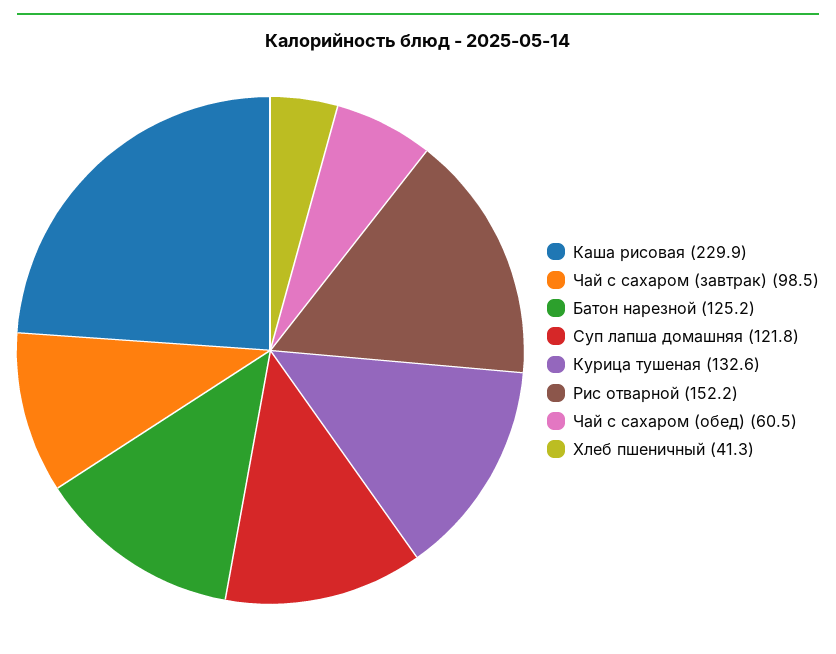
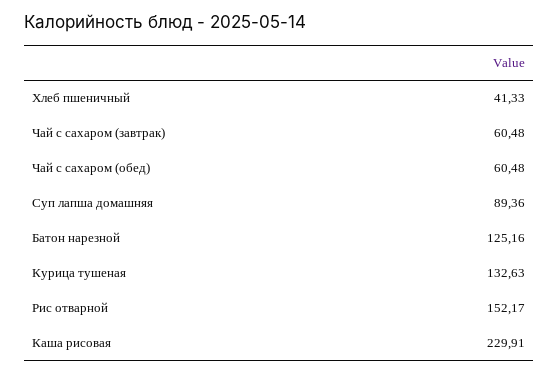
Чай с сахаром (завтрак): 98.5 -> 60.48
Суп лапша домашняя: 121.8 -> 89.36

